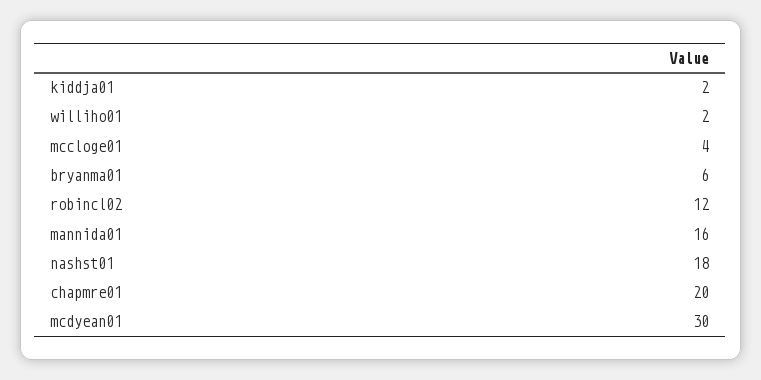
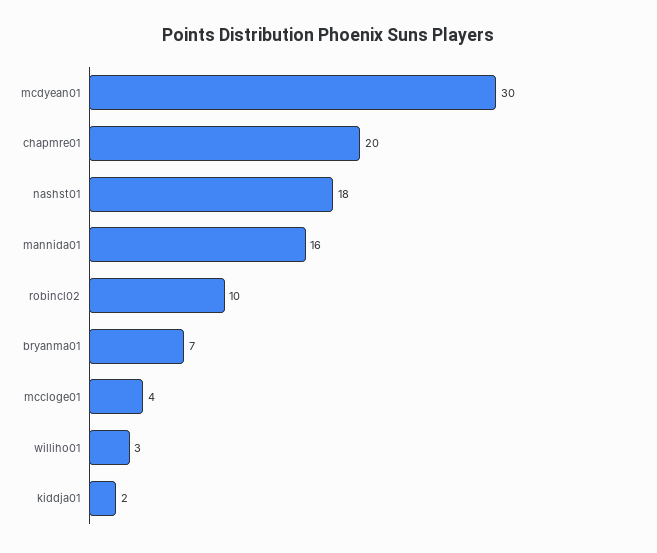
williho01: 2 -> 3
bryanma01: 6 -> 7
robincl02: 12 -> 10

